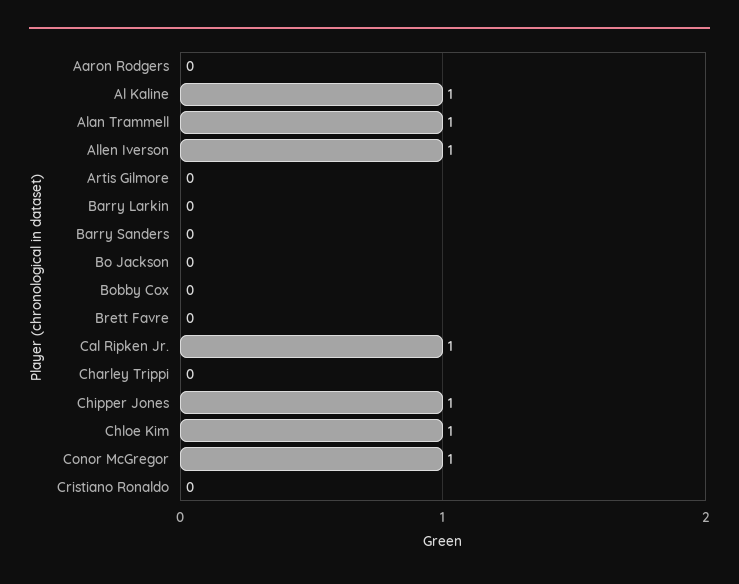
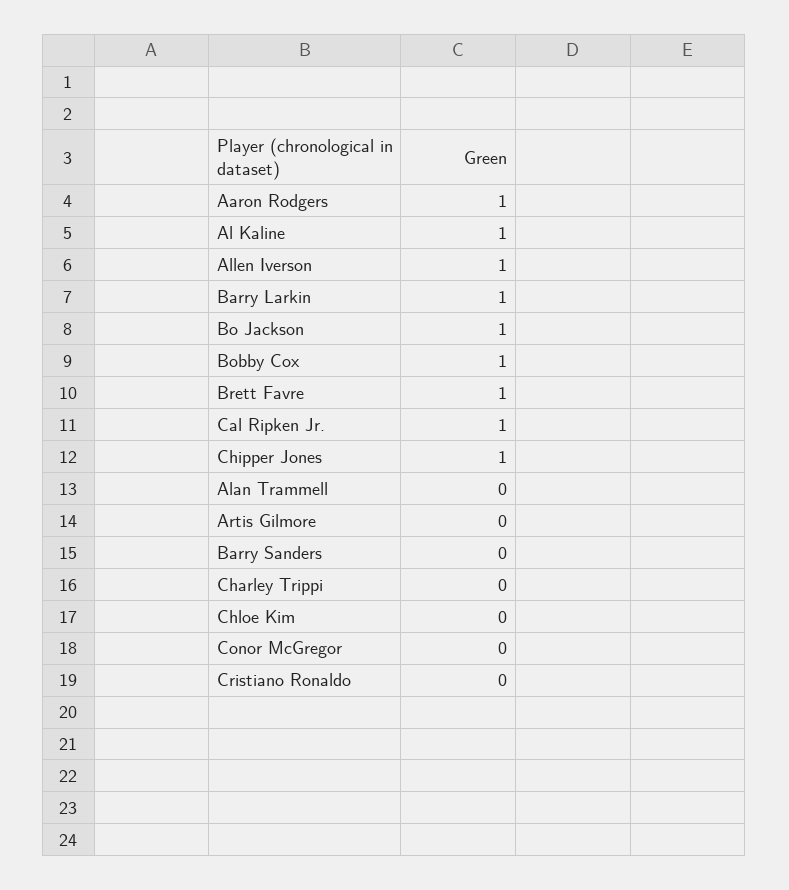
Aaron Rodgers: 0 -> 1
Alan Trammell: 1 -> 0
Barry Larkin: 0 -> 1
Bo Jackson: 0 -> 1
Bobby Cox: 0 -> 1
Brett Favre: 0 -> 1
Chloe Kim: 1 -> 0
Conor McGregor: 1 -> 0

